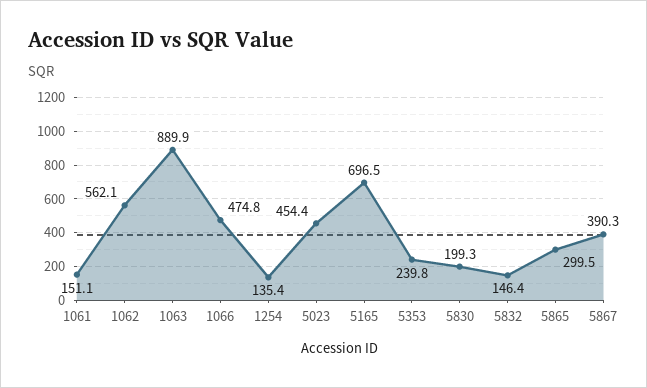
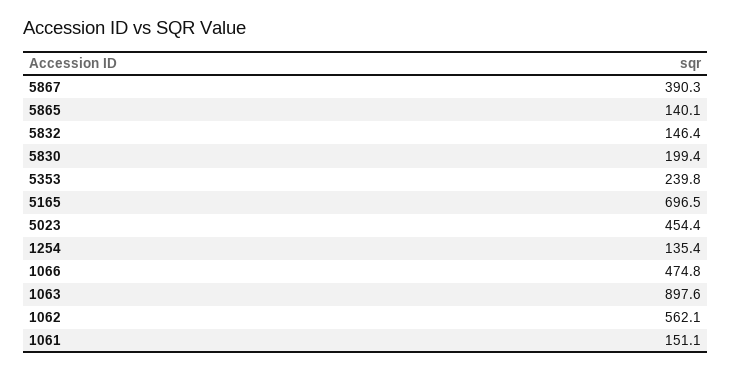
1063: 889.9 -> 897.6
5830: 199.3 -> 199.4
5865: 299.5 -> 140.1

